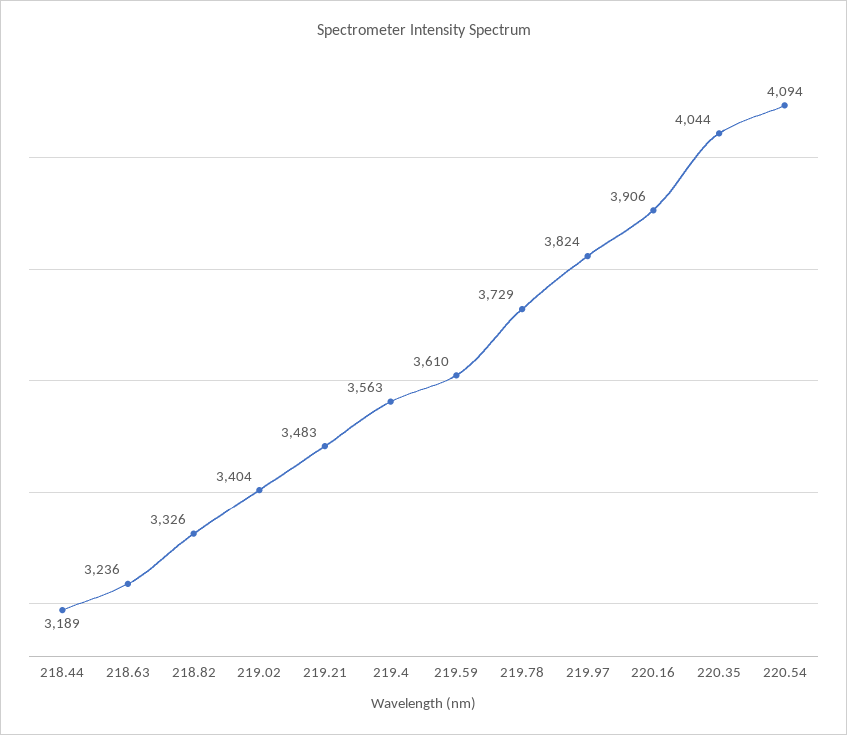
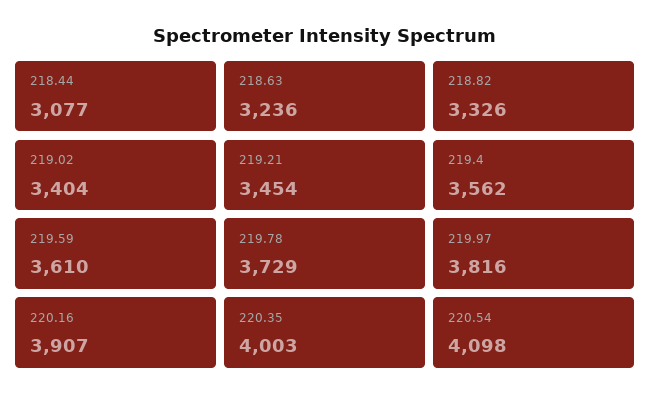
218.44: 3189 -> 3077
219.21: 3483 -> 3454
219.4: 3563 -> 3562
219.97: 3824 -> 3816
220.16: 3906 -> 3907
220.35: 4044 -> 4003
220.54: 4094 -> 4098

